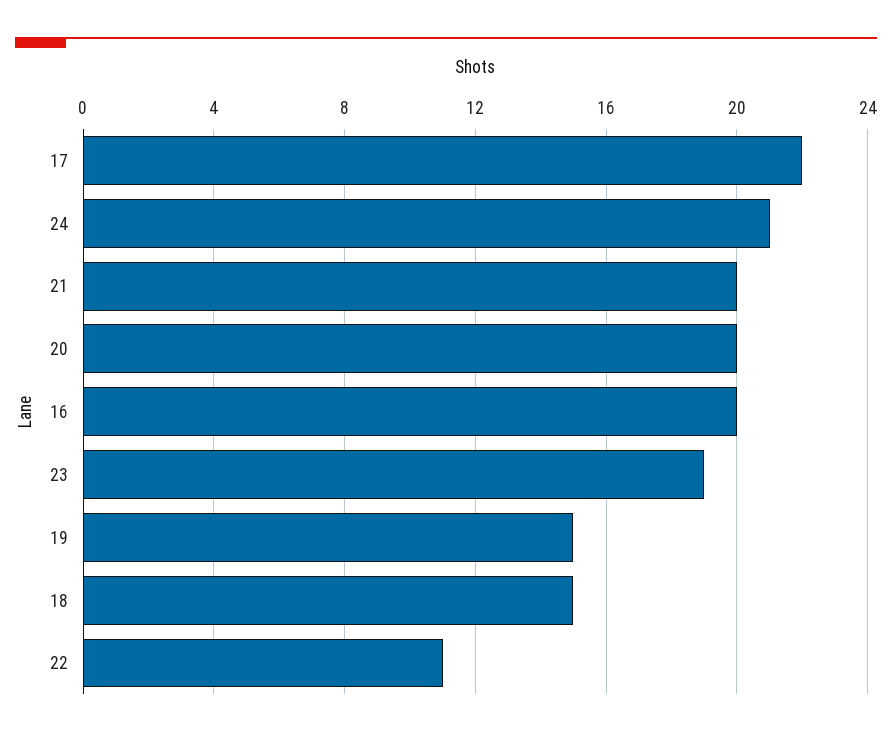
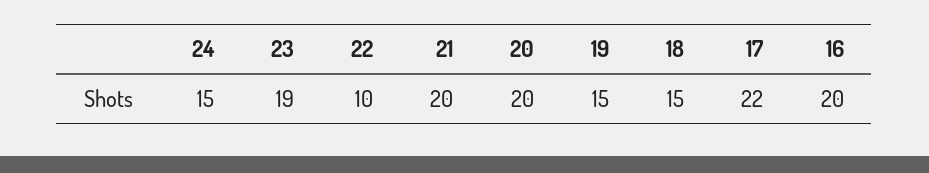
24: 21 -> 15
22: 11 -> 10

